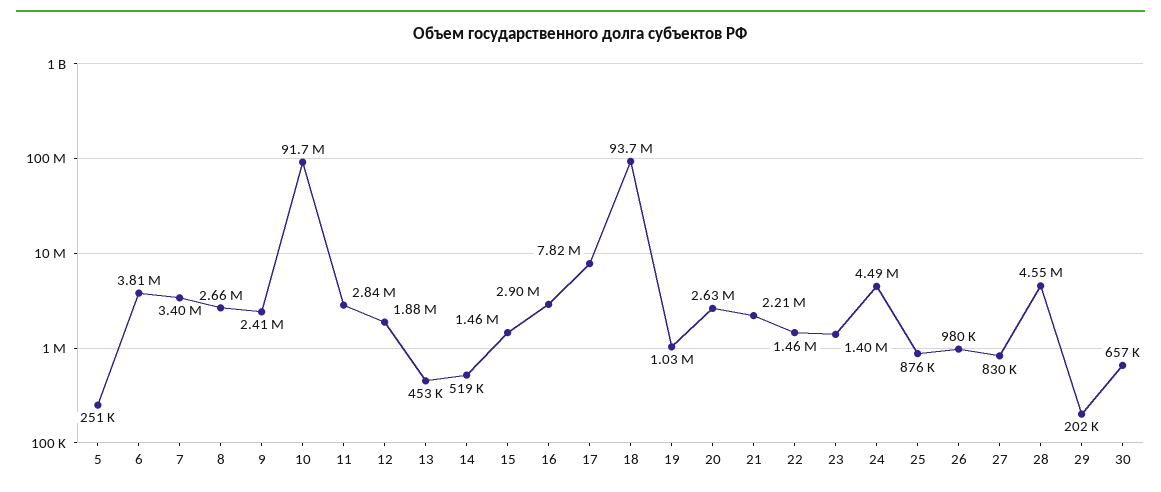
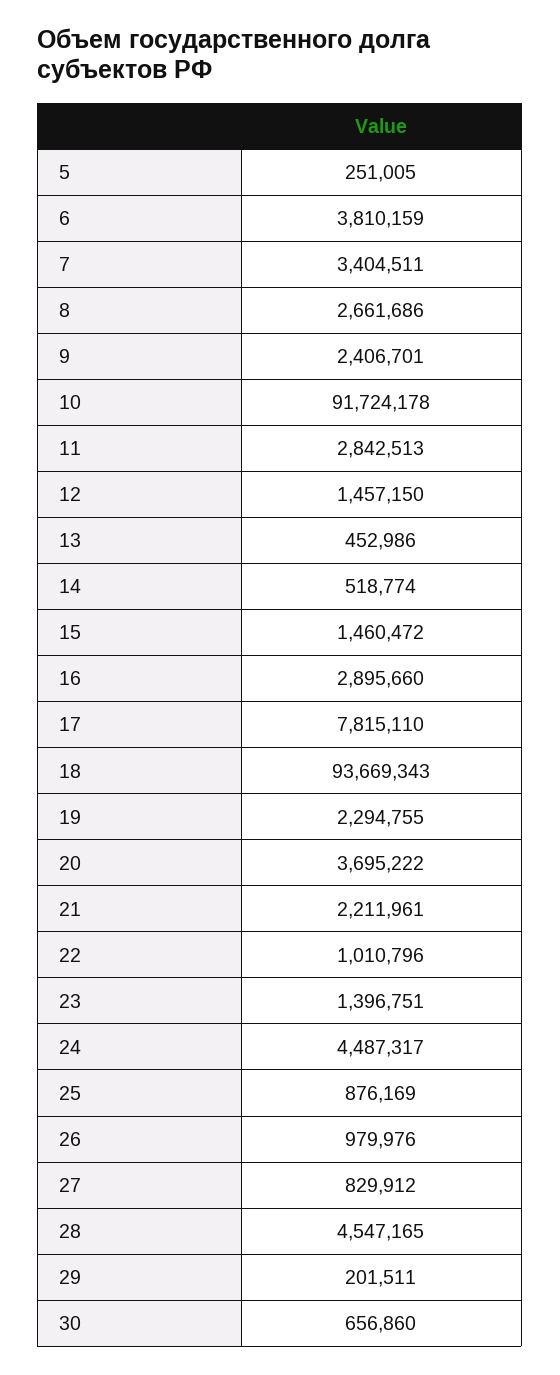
12: 1880000 -> 1457150
19: 1030000 -> 2294755
20: 2630000 -> 3695222
22: 1460000 -> 1010796

